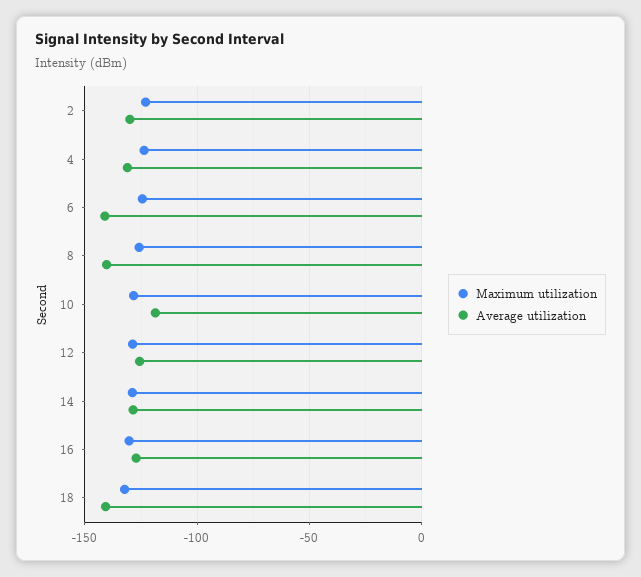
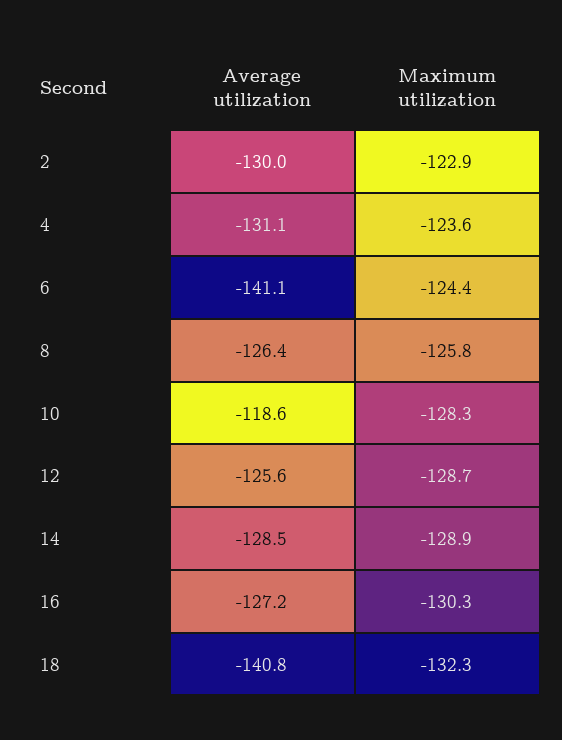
Average utilization, 8: -140 -> -126.4

